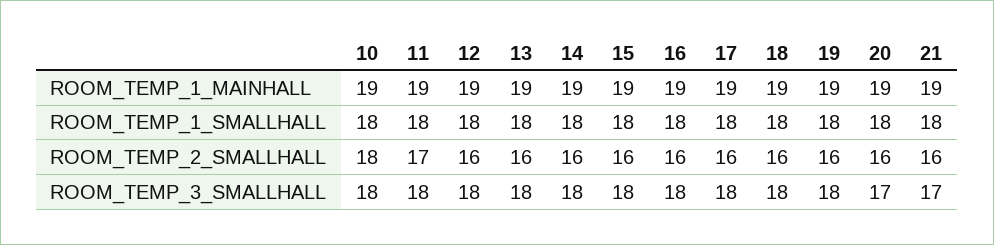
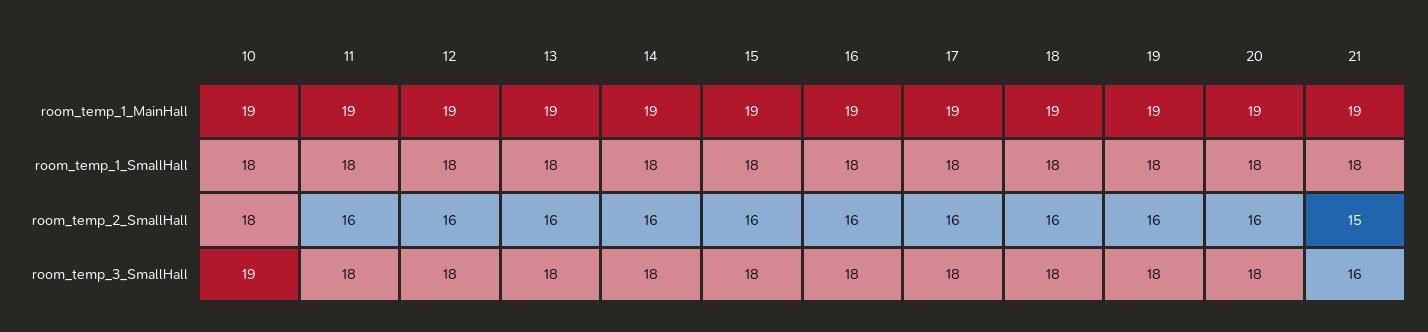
11, ROOM_TEMP_2_SMALLHALL: 17 -> 16
21, ROOM_TEMP_2_SMALLHALL: 16 -> 15
10, ROOM_TEMP_3_SMALLHALL: 18 -> 19
20, ROOM_TEMP_3_SMALLHALL: 17 -> 18
21, ROOM_TEMP_3_SMALLHALL: 17 -> 16

